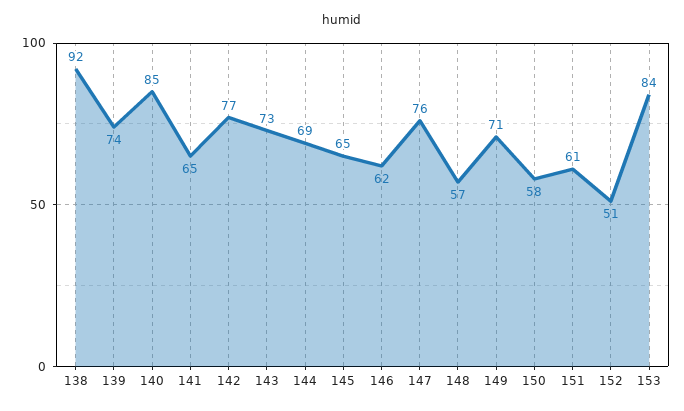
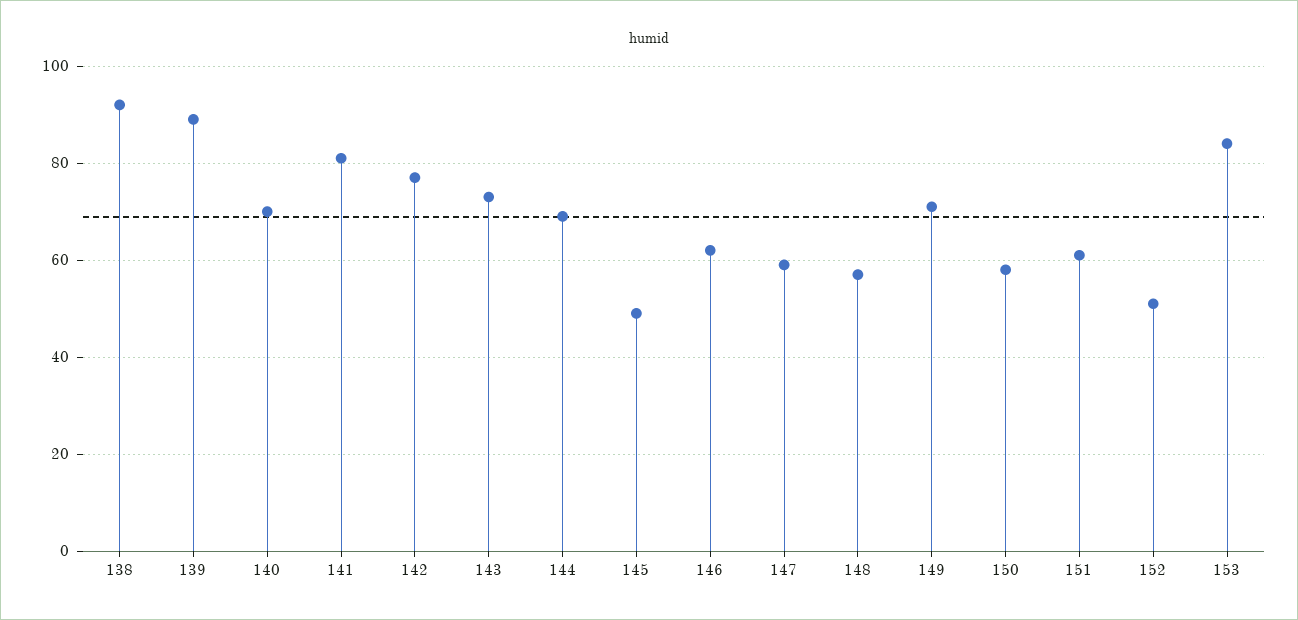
139: 74 -> 90
140: 85 -> 70
141: 65 -> 80
145: 65 -> 50
147: 76 -> 60

